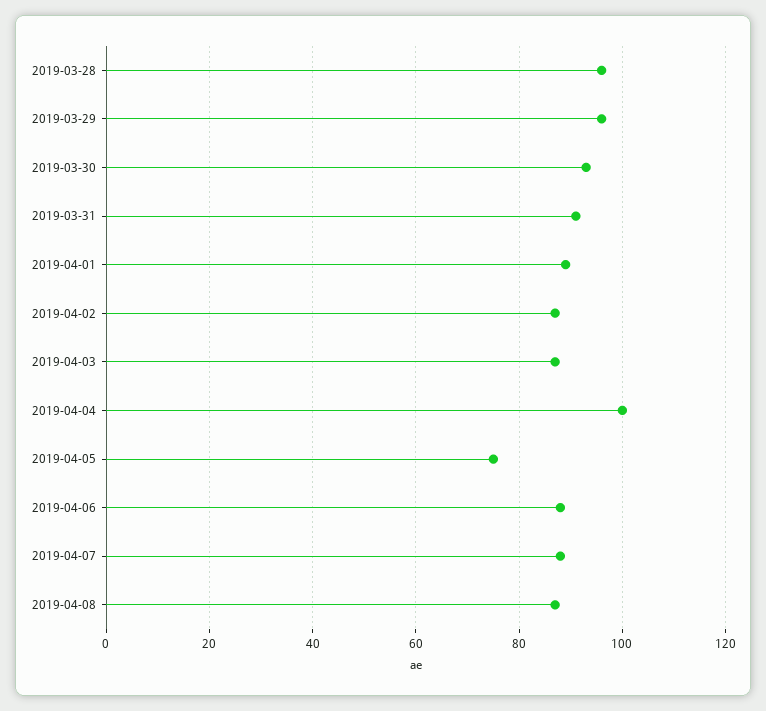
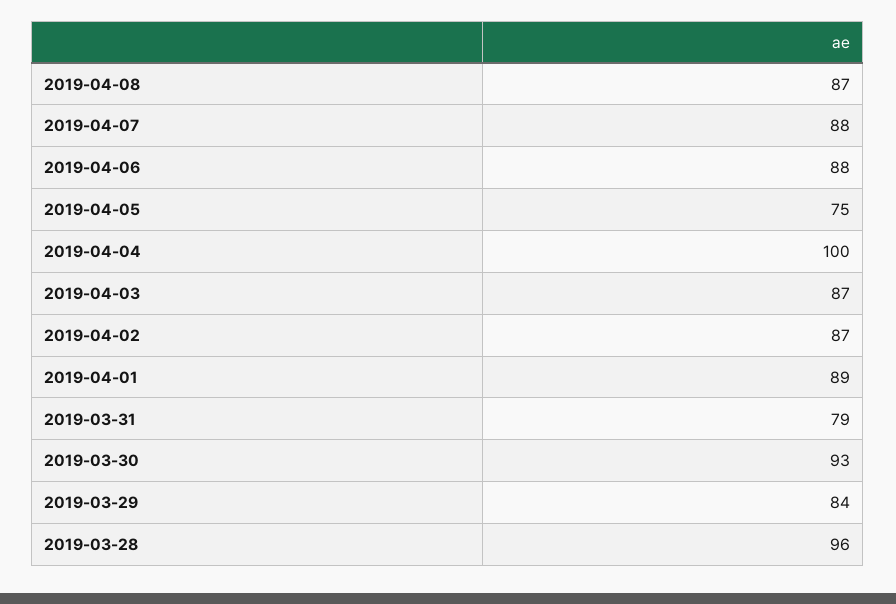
2019-03-29: 95 -> 84
2019-03-31: 90 -> 79

